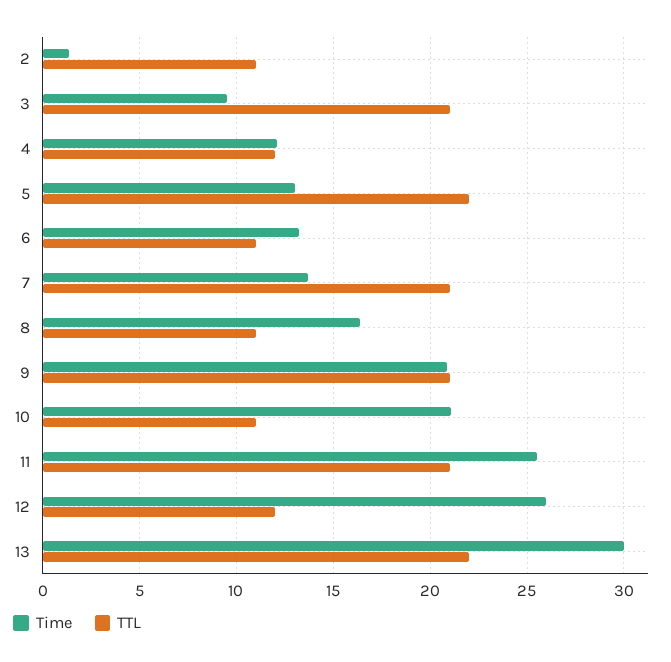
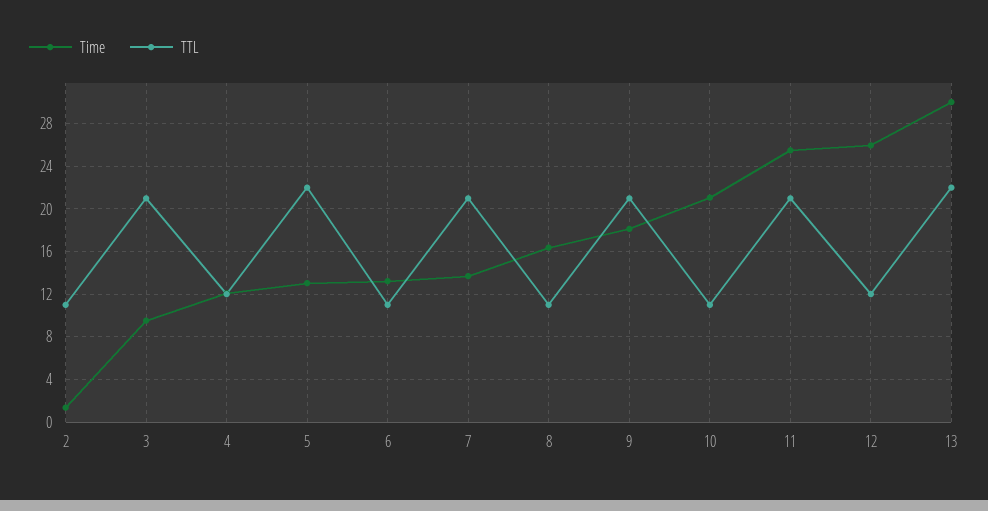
Time, 9: 21 -> 18

